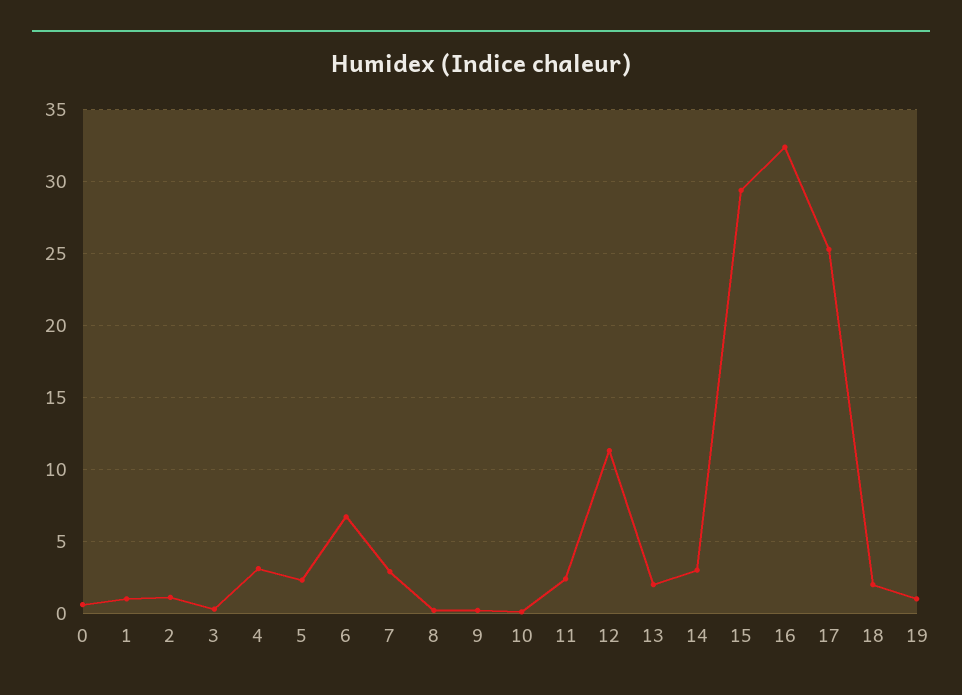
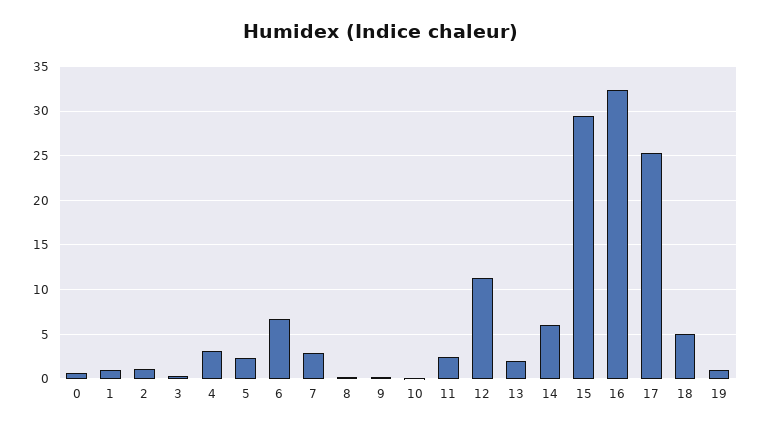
14: 3 -> 6
18: 2 -> 5

